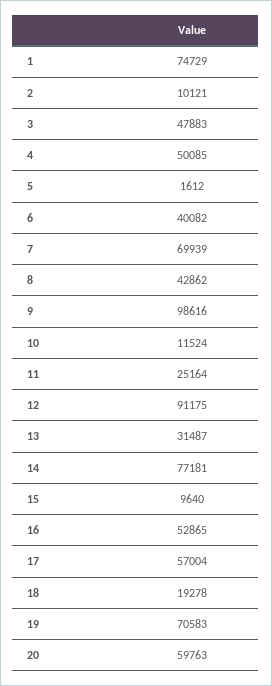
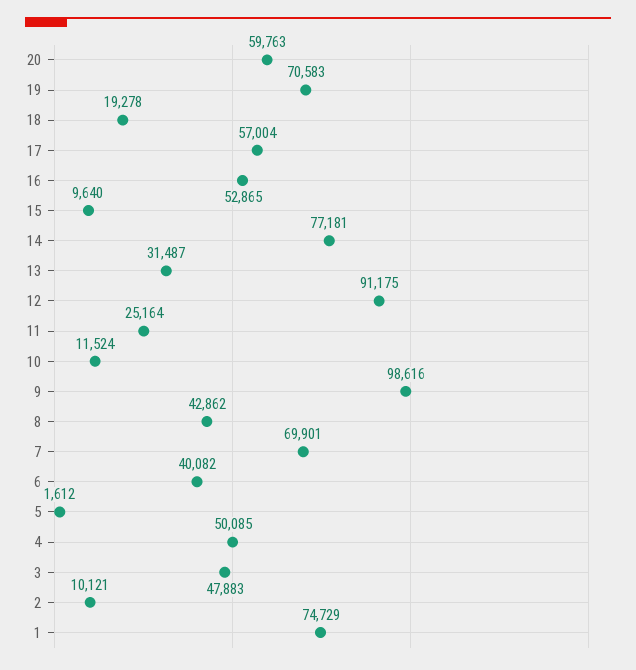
7: 69939 -> 69901

